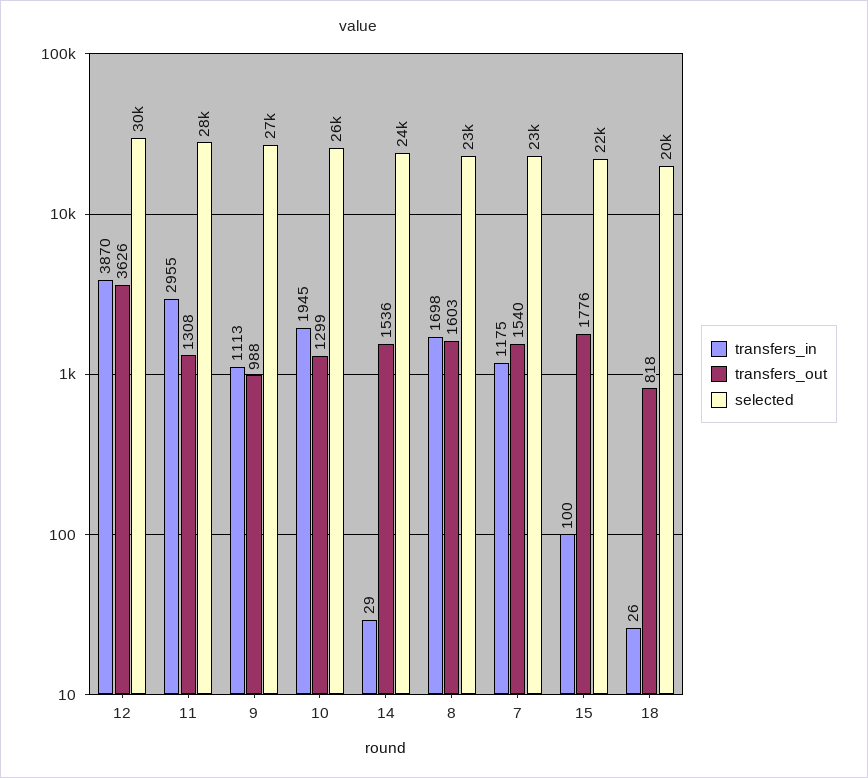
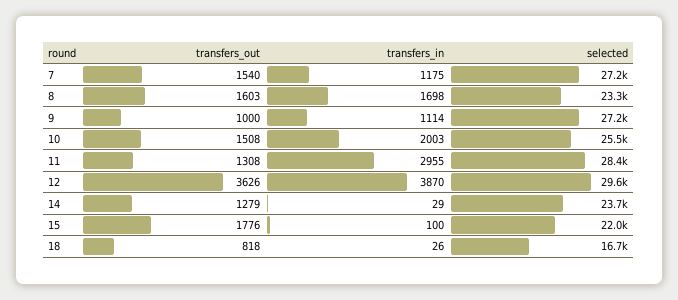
transfers_in, 9: 1113 -> 1114
transfers_out, 9: 988 -> 1000
transfers_in, 10: 1945 -> 2003
transfers_out, 10: 1299 -> 1508
transfers_out, 14: 1536 -> 1279
selected, 7: 23000 -> 27200
selected, 18: 20000 -> 16700

